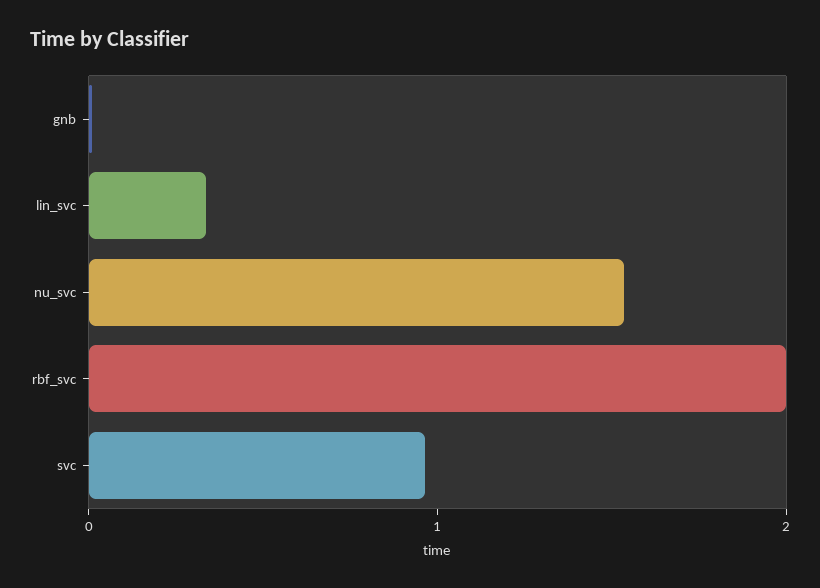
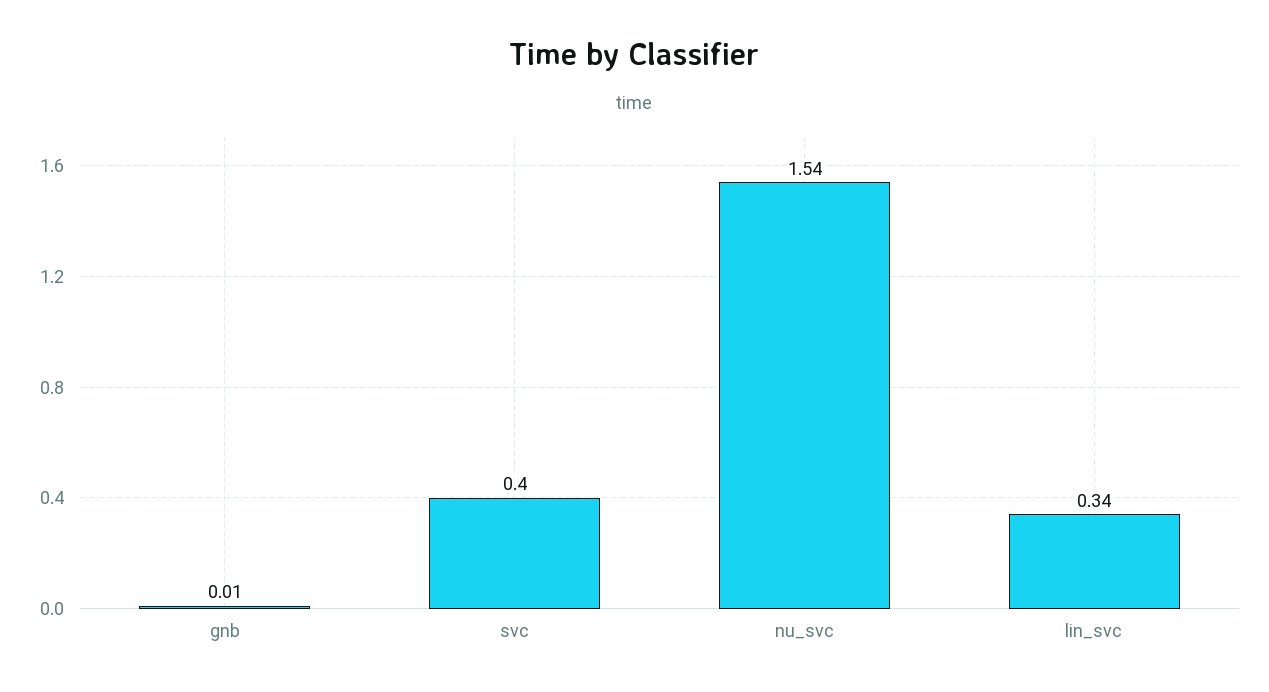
rbf_svc: 2 -> none
svc: 1 -> 0.4

